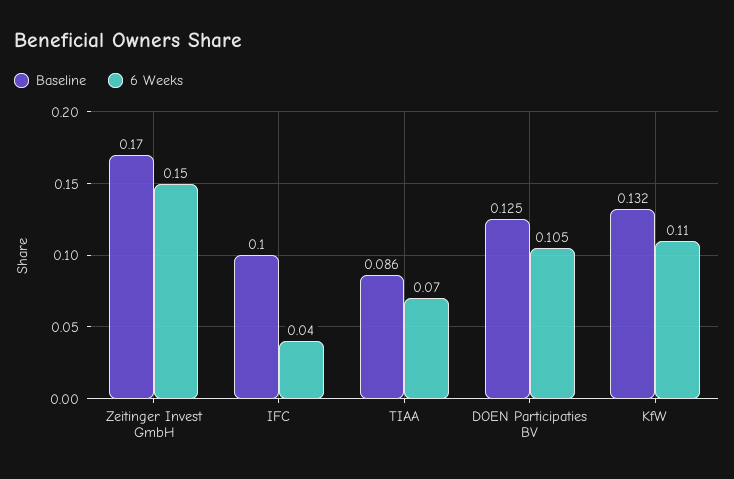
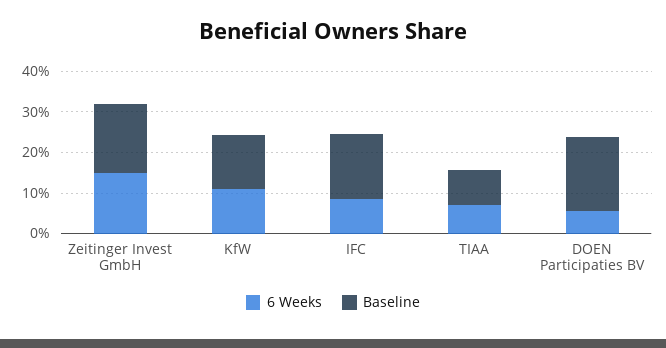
Baseline, IFC: 0.1 -> 0.16
6 Weeks, IFC: 0.04 -> 0.08
Baseline, DOEN Participaties BV: 0.125 -> 0.18
6 Weeks, DOEN Participaties BV: 0.105 -> 0.06

